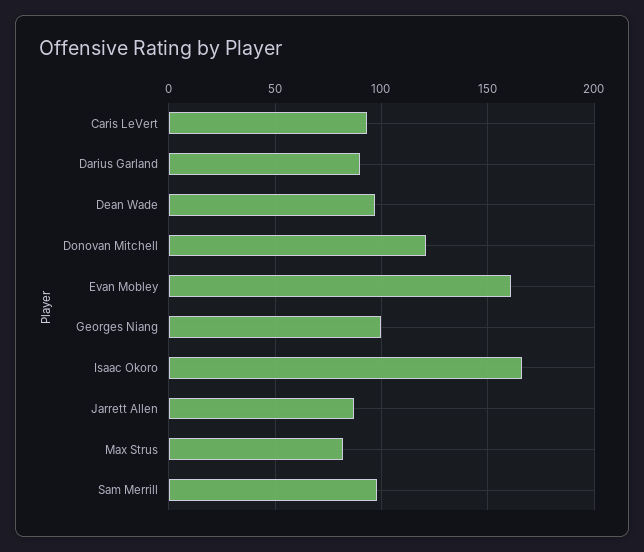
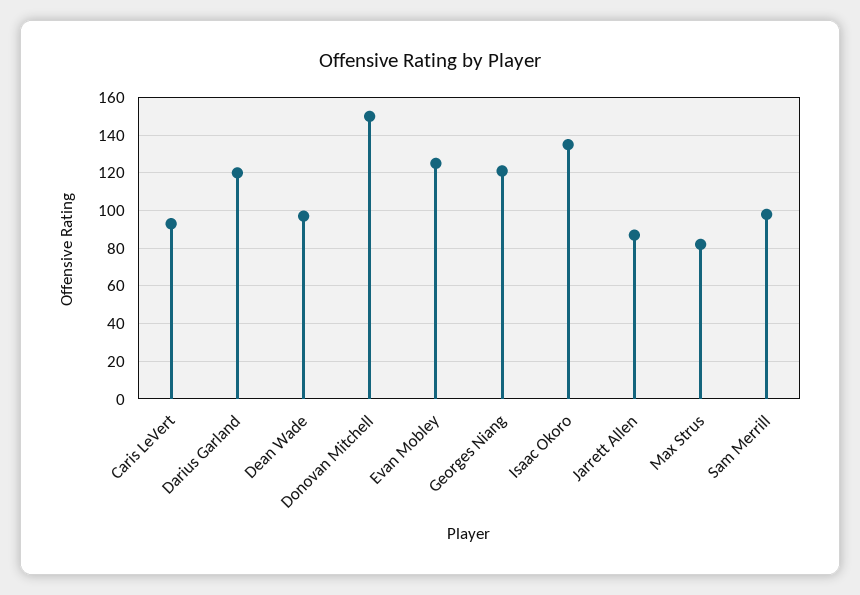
Darius Garland: 90 -> 120
Donovan Mitchell: 120 -> 150
Evan Mobley: 160 -> 125
Georges Niang: 100 -> 120
Isaac Okoro: 165 -> 135

